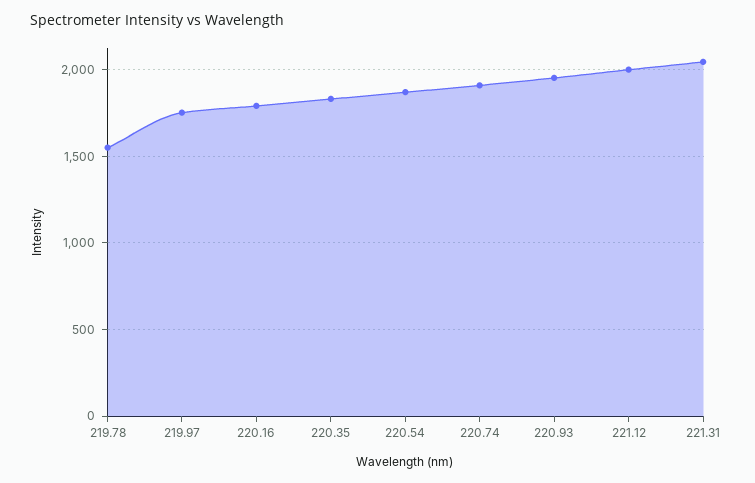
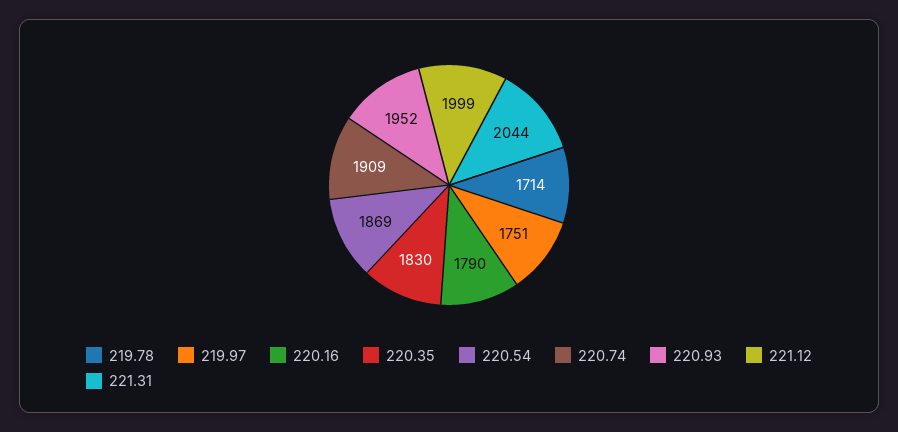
219.78: 1550 -> 1714

